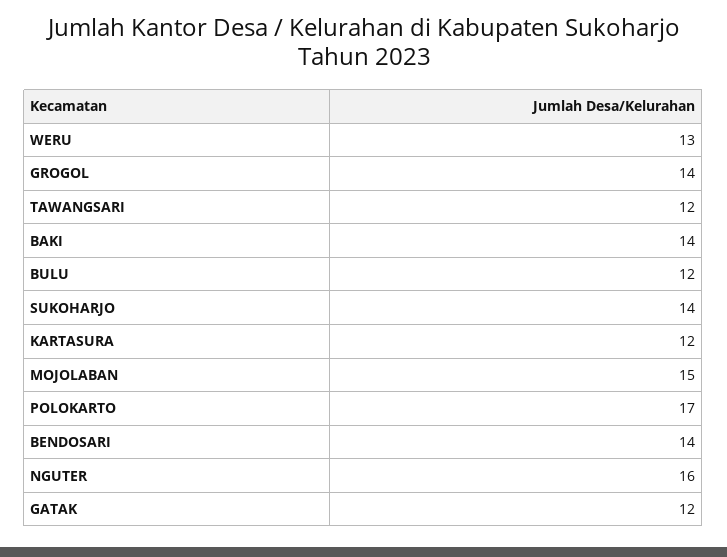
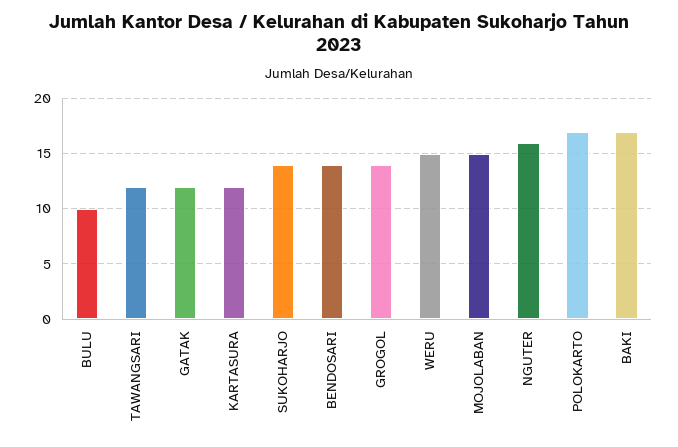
WERU: 13 -> 15
BAKI: 14 -> 17
BULU: 12 -> 10

